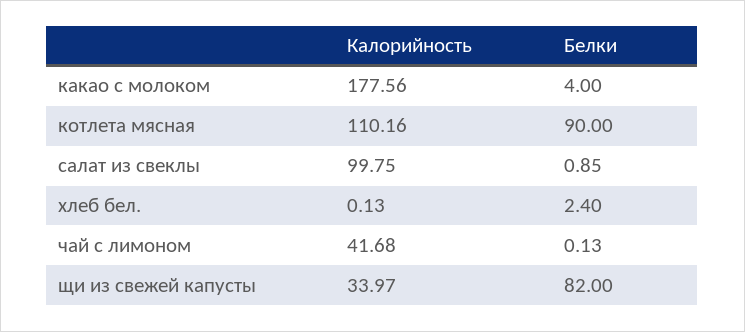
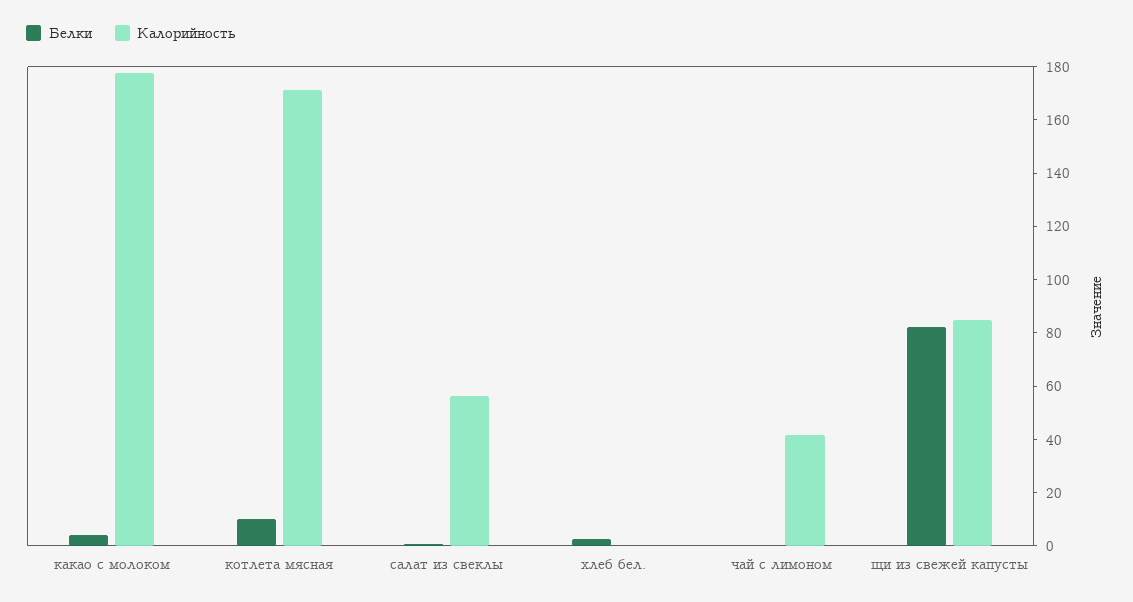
Калорийность, котлета мясная: 110.16 -> 170
Белки, котлета мясная: 90 -> 10
Калорийность, салат из свеклы: 99.75 -> 55
Калорийность, щи из свежей капусты: 33.97 -> 85

